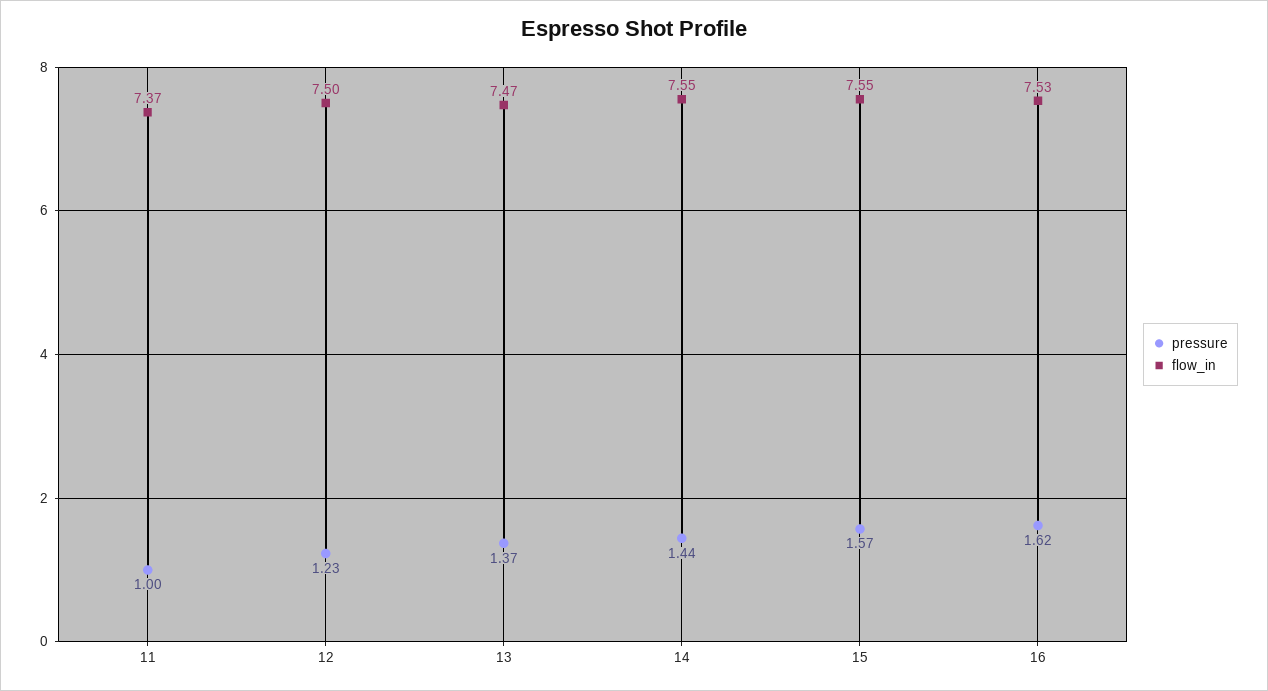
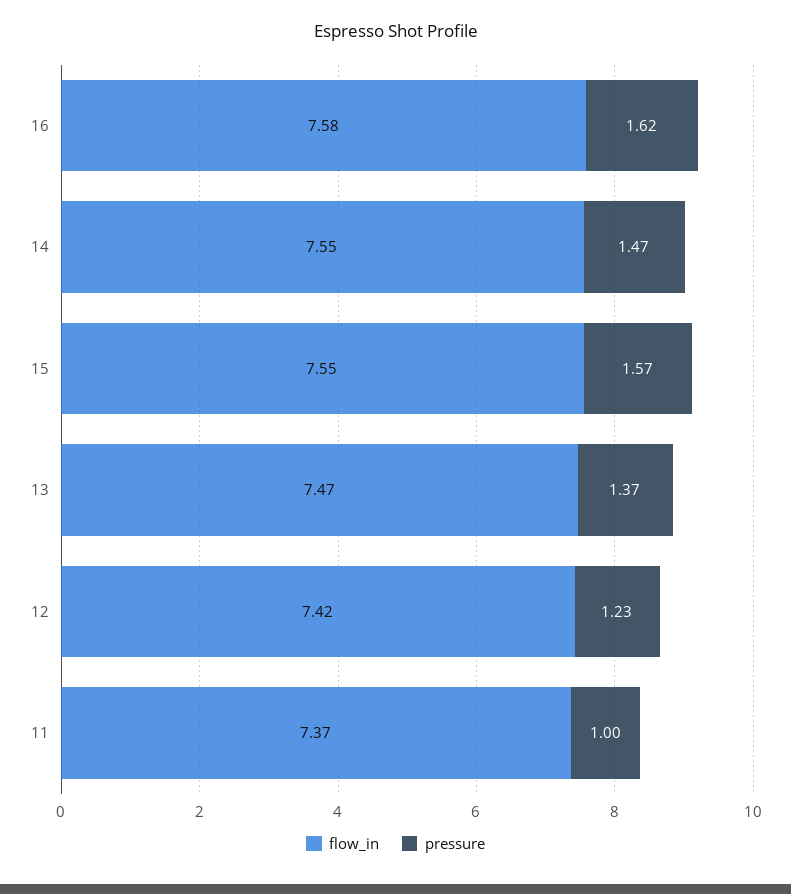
flow_in, 12: 7.5 -> 7.42
pressure, 14: 1.44 -> 1.47
flow_in, 16: 7.53 -> 7.58

